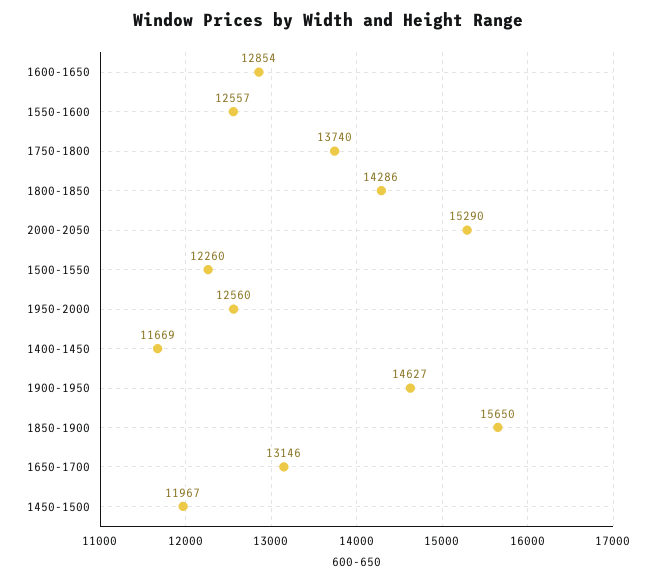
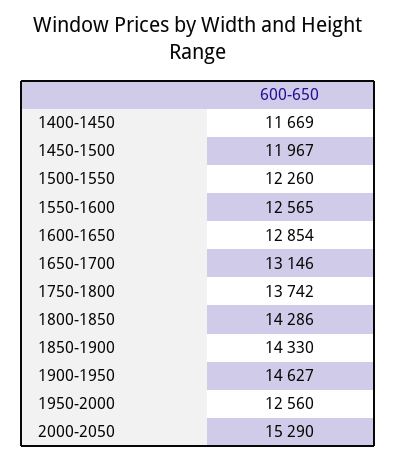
1550-1600: 12557 -> 12565
1750-1800: 13740 -> 13742
1850-1900: 15650 -> 14330

